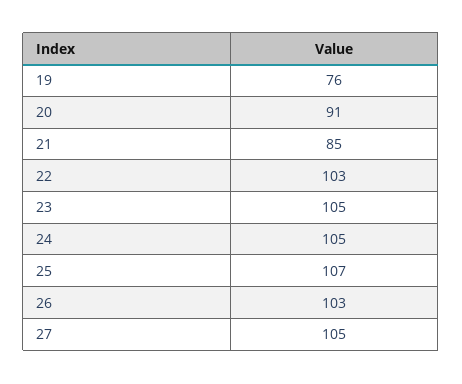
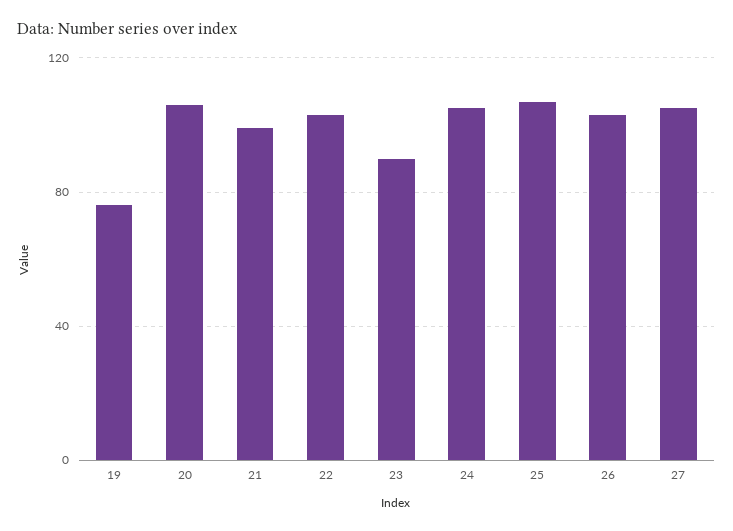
20: 91 -> 105
21: 85 -> 100
23: 105 -> 90

